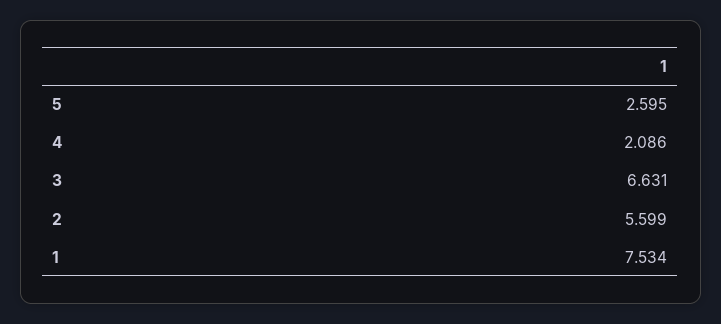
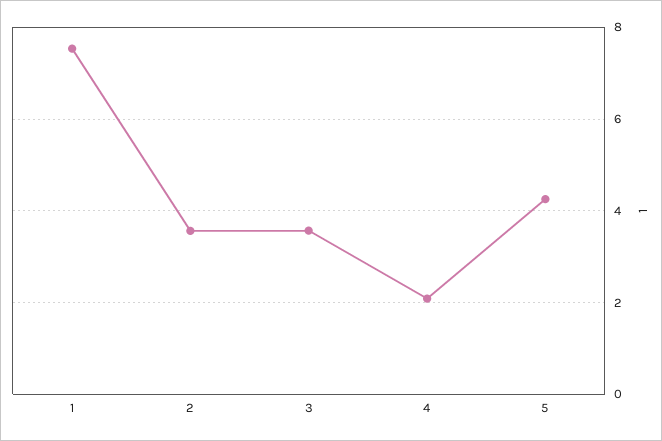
5: 2.595 -> 4.2
3: 6.631 -> 3.6
2: 5.599 -> 3.6

